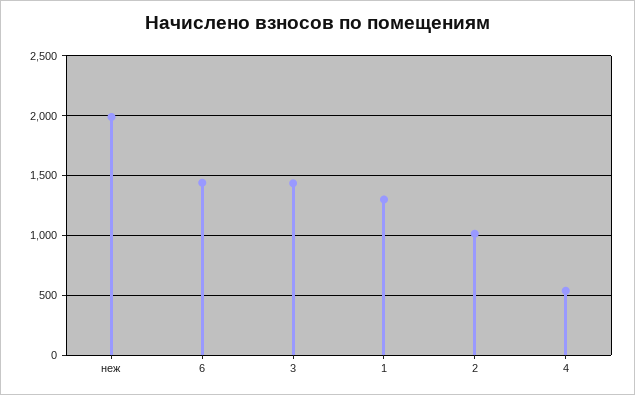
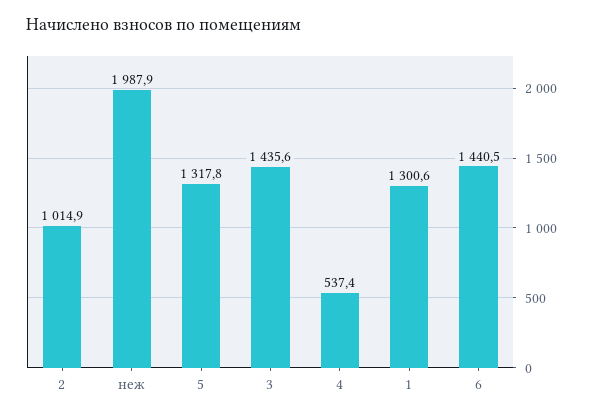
5: none -> 1317.8

